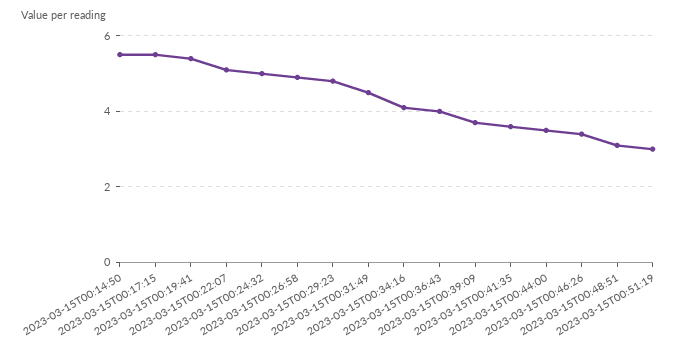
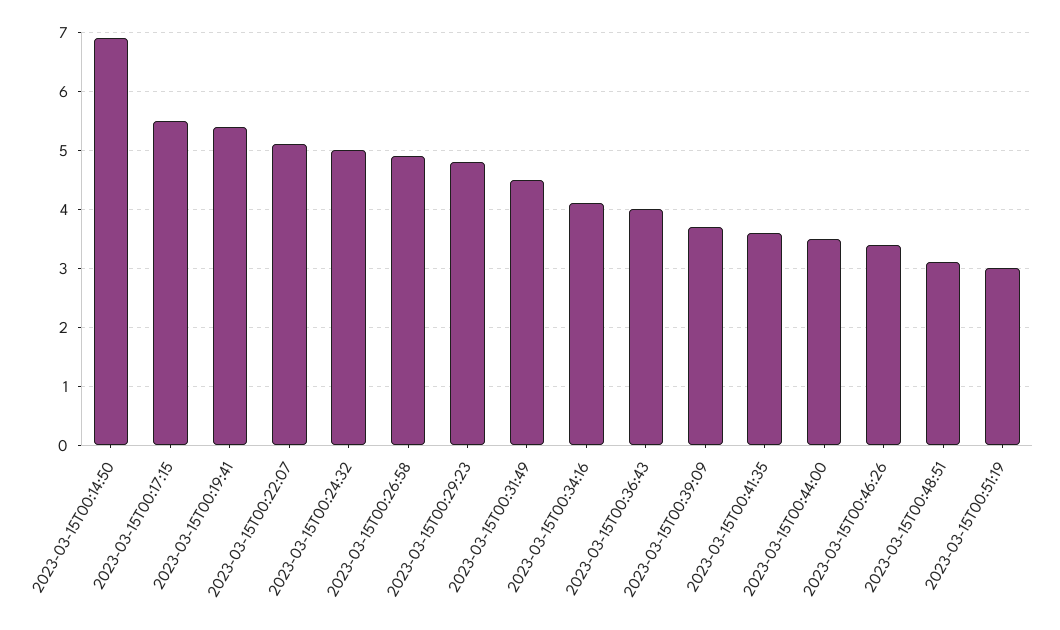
2023-03-15T00:14:50: 5.5 -> 7

